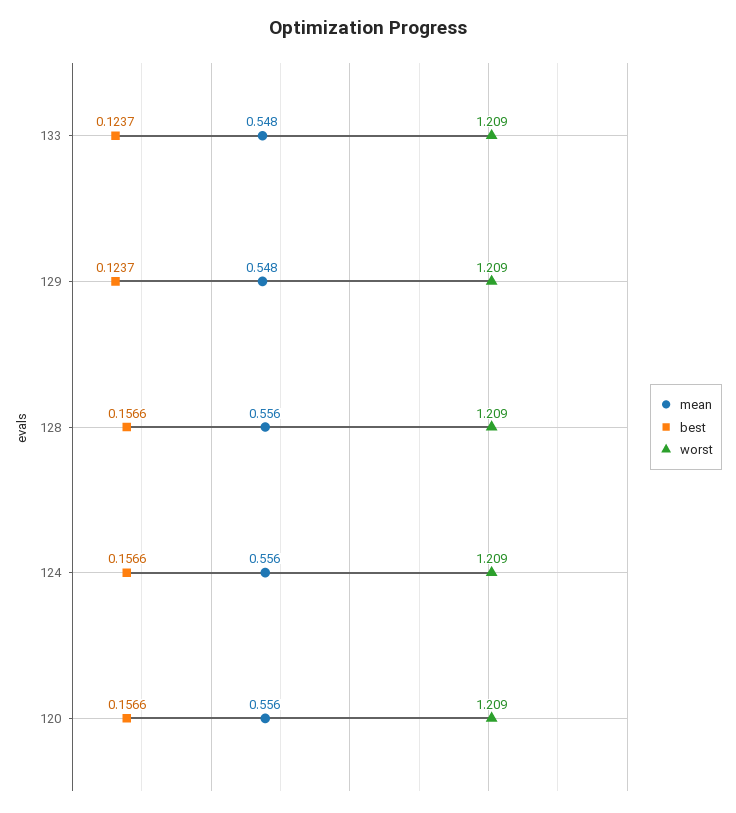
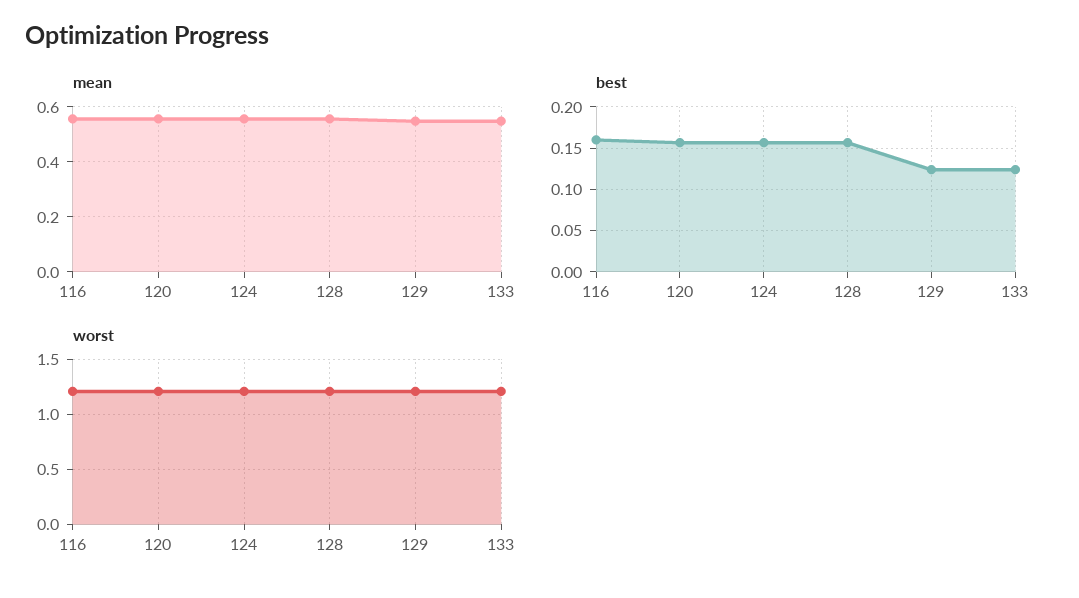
mean, 116: none -> 0.55
best, 116: none -> 0.16
worst, 116: none -> 1.2

